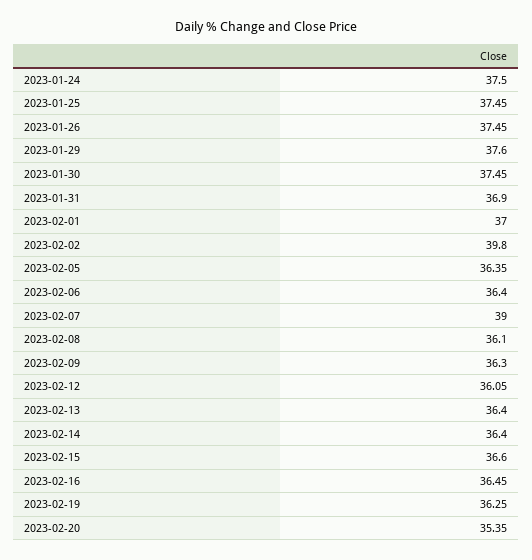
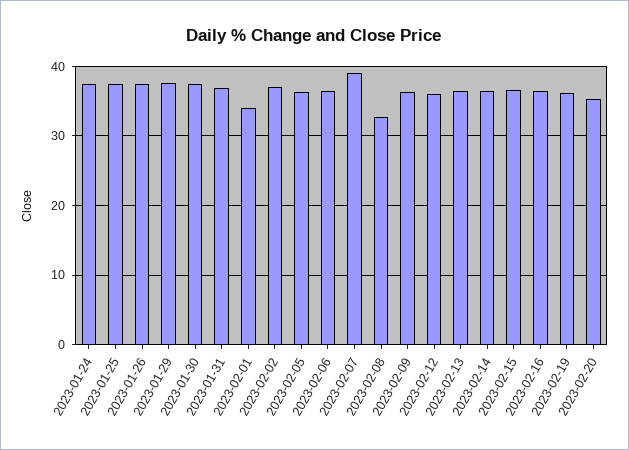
2023-02-01: 37 -> 34
2023-02-02: 39.8 -> 37
2023-02-08: 36.1 -> 33

